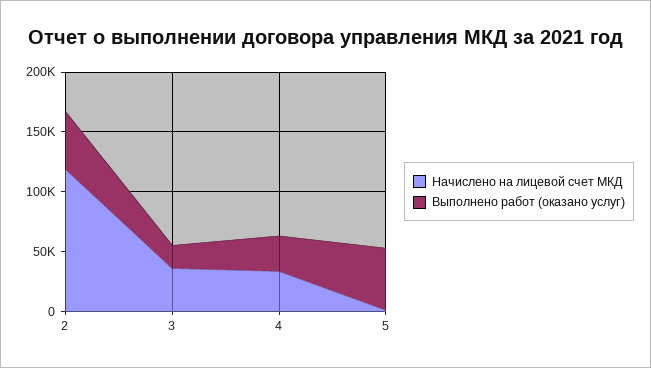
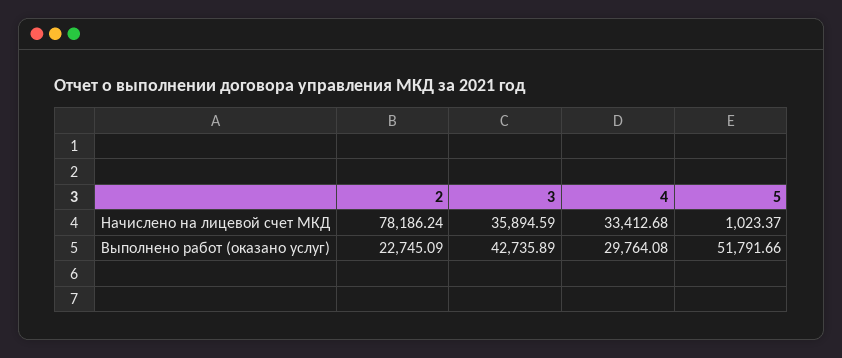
Начислено на лицевой счет МКД, 2: 120000 -> 78186.24
Выполнено работ (оказано услуг), 2: 50000 -> 22745.09
Выполнено работ (оказано услуг), 3: 20000 -> 42735.89

